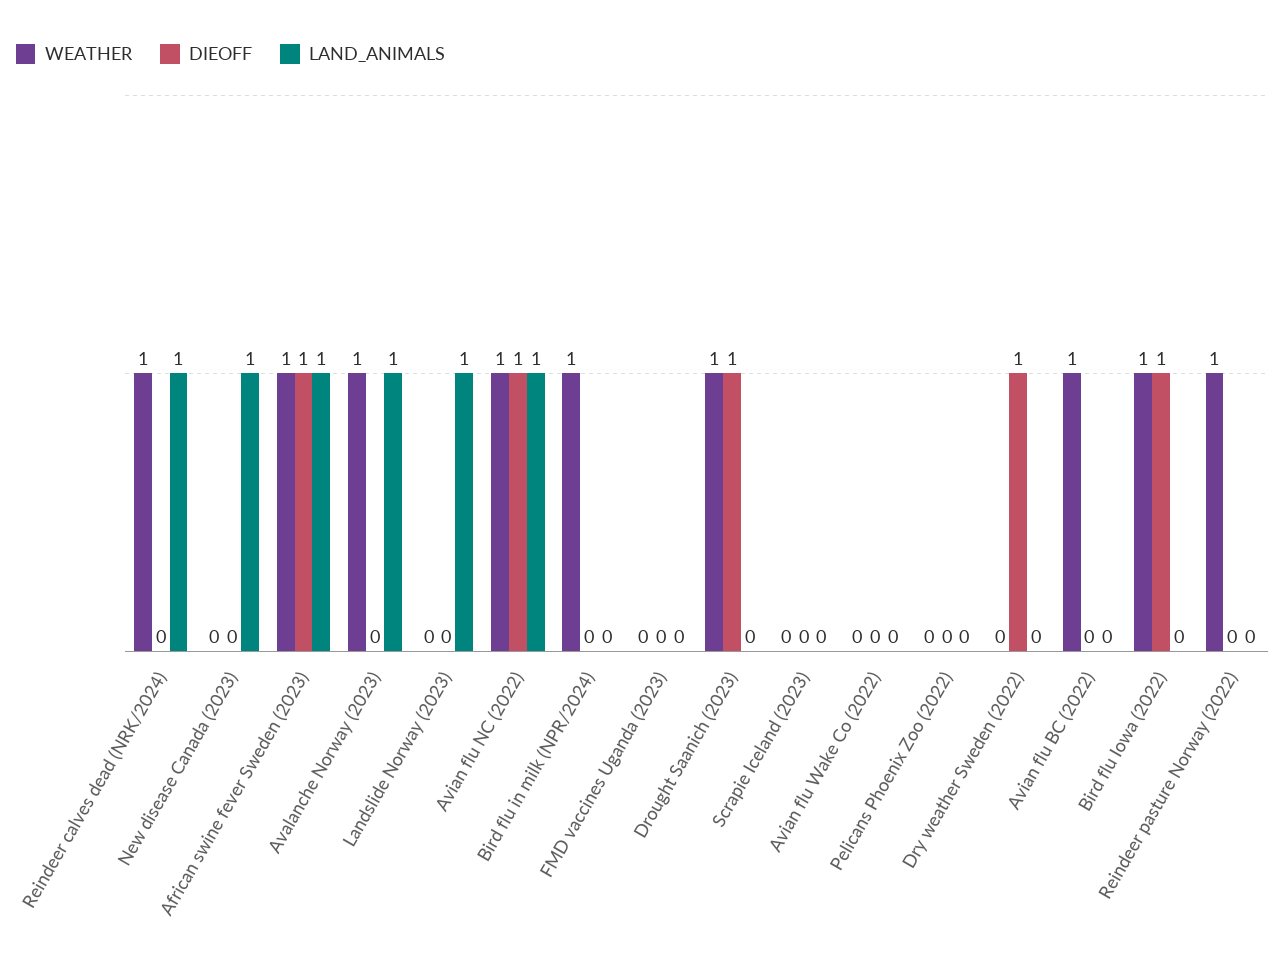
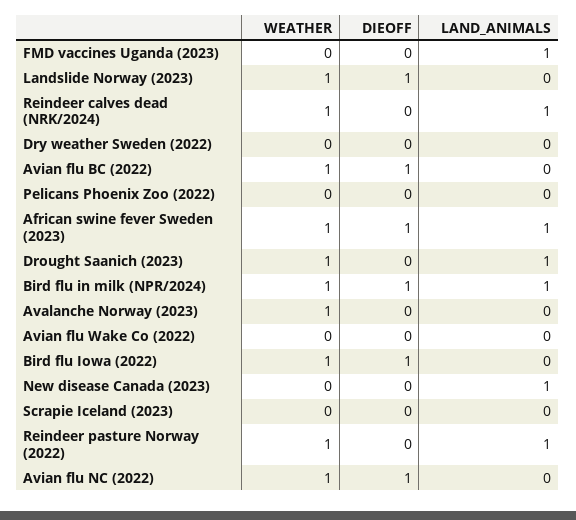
LAND_ANIMALS, Avalanche Norway (2023): 1 -> 0
WEATHER, Landslide Norway (2023): 0 -> 1
DIEOFF, Landslide Norway (2023): 0 -> 1
LAND_ANIMALS, Landslide Norway (2023): 1 -> 0
LAND_ANIMALS, Avian flu NC (2022): 1 -> 0
DIEOFF, Bird flu in milk (NPR/2024): 0 -> 1
LAND_ANIMALS, Bird flu in milk (NPR/2024): 0 -> 1
LAND_ANIMALS, FMD vaccines Uganda (2023): 0 -> 1
DIEOFF, Drought Saanich (2023): 1 -> 0
LAND_ANIMALS, Drought Saanich (2023): 0 -> 1
DIEOFF, Dry weather Sweden (2022): 1 -> 0
DIEOFF, Avian flu BC (2022): 0 -> 1
LAND_ANIMALS, Reindeer pasture Norway (2022): 0 -> 1

